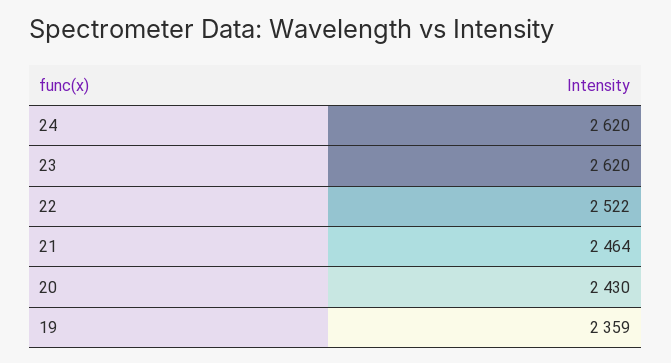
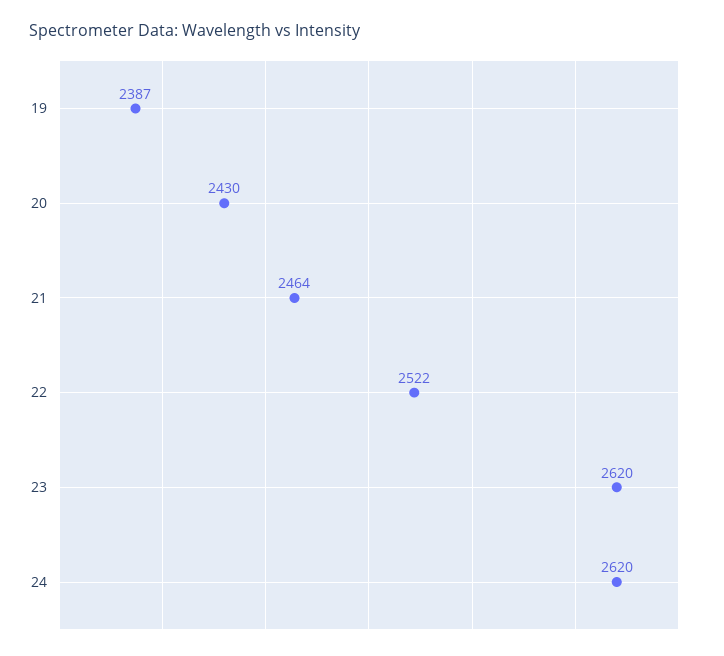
19: 2359 -> 2387

